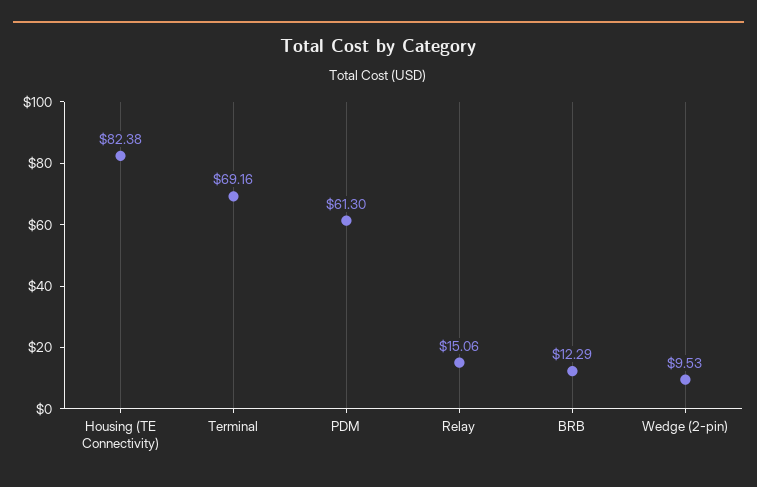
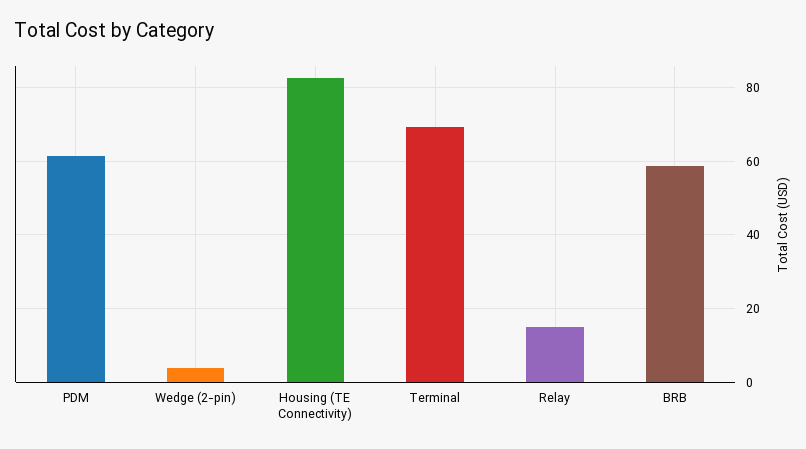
BRB: 12.29 -> 58
Wedge (2-pin): 9.53 -> 4

